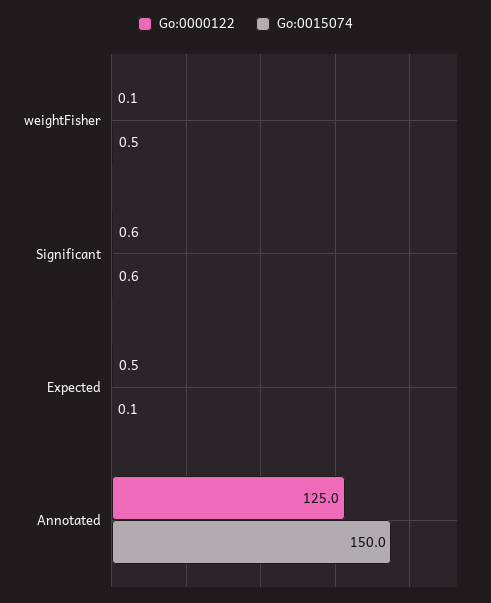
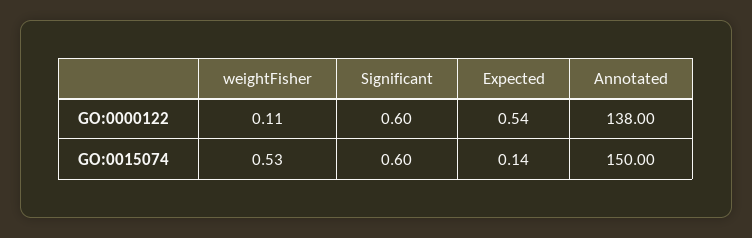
Go:0000122, Annotated: 125 -> 138

